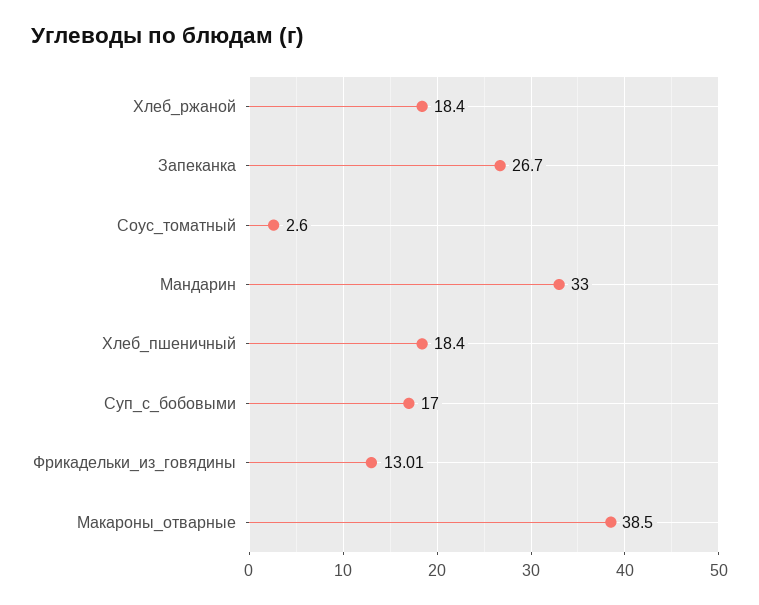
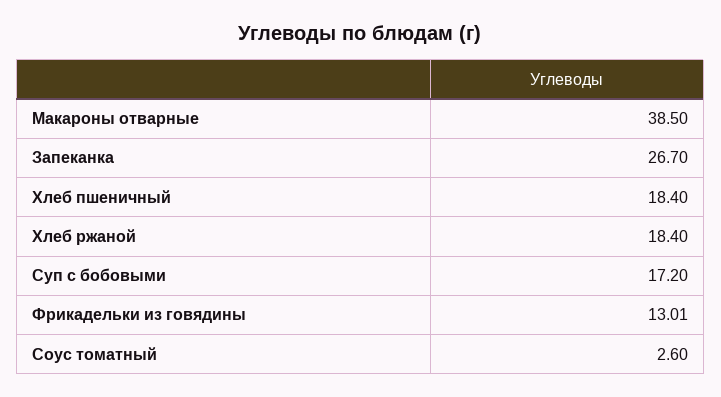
Мандарин: 33 -> none
Суп_с_бобовыми: 17 -> 17.2

